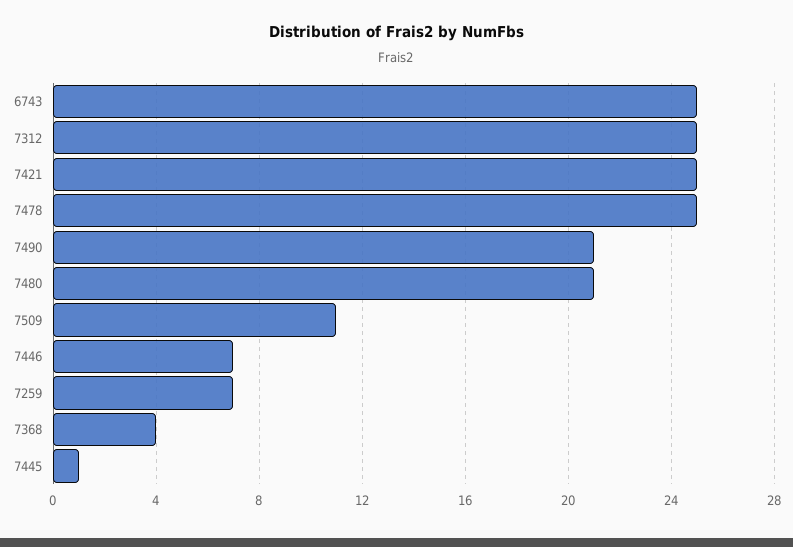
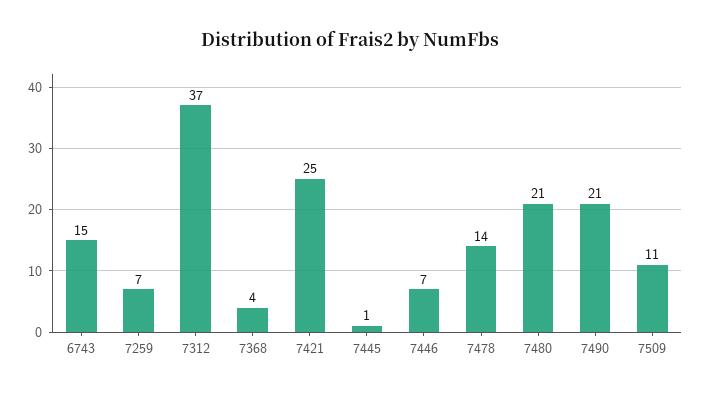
6743: 25 -> 15
7312: 25 -> 37
7478: 25 -> 14

